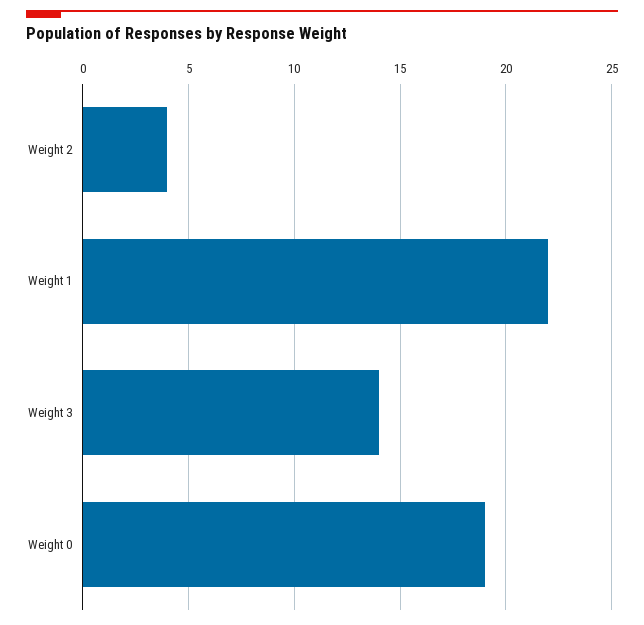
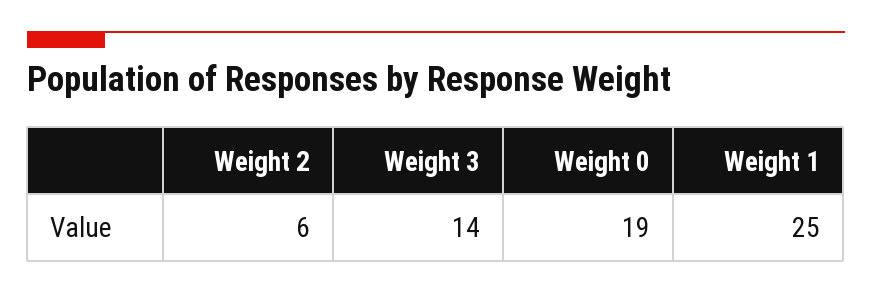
Weight 2: 4 -> 6
Weight 1: 22 -> 25

